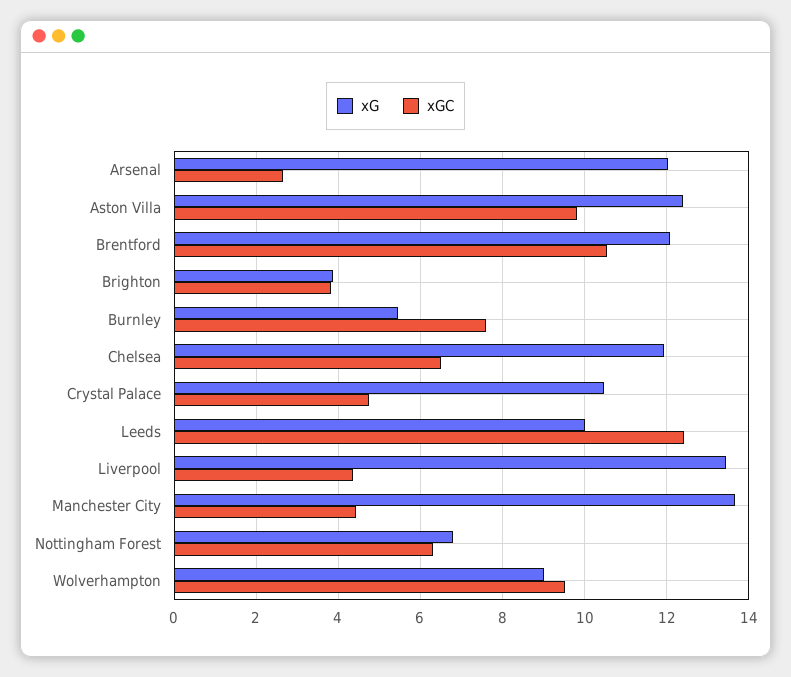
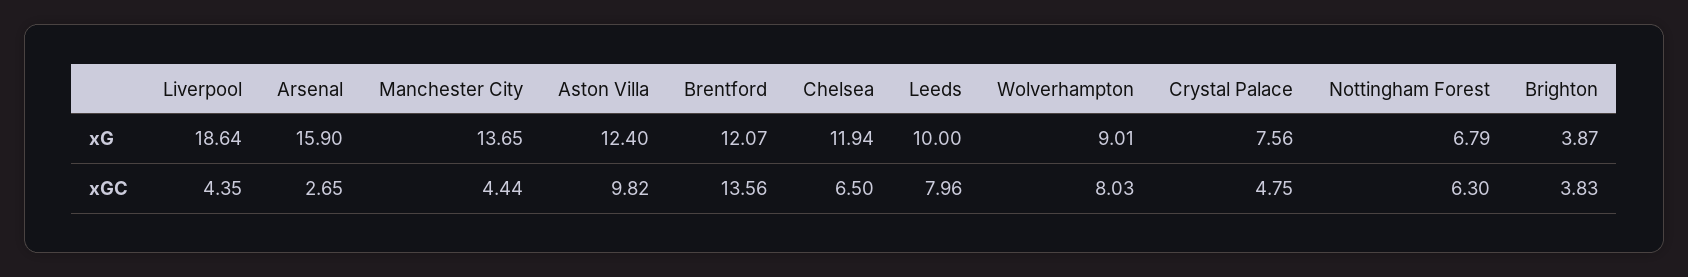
xG, Arsenal: 12 -> 15.9
xGC, Brentford: 10.6 -> 13.56
xG, Burnley: 5.4 -> none
xGC, Burnley: 7.6 -> none
xG, Crystal Palace: 10.4 -> 7.56
xGC, Leeds: 12.4 -> 7.96
xG, Liverpool: 13.4 -> 18.64
xGC, Wolverhampton: 9.6 -> 8.03

